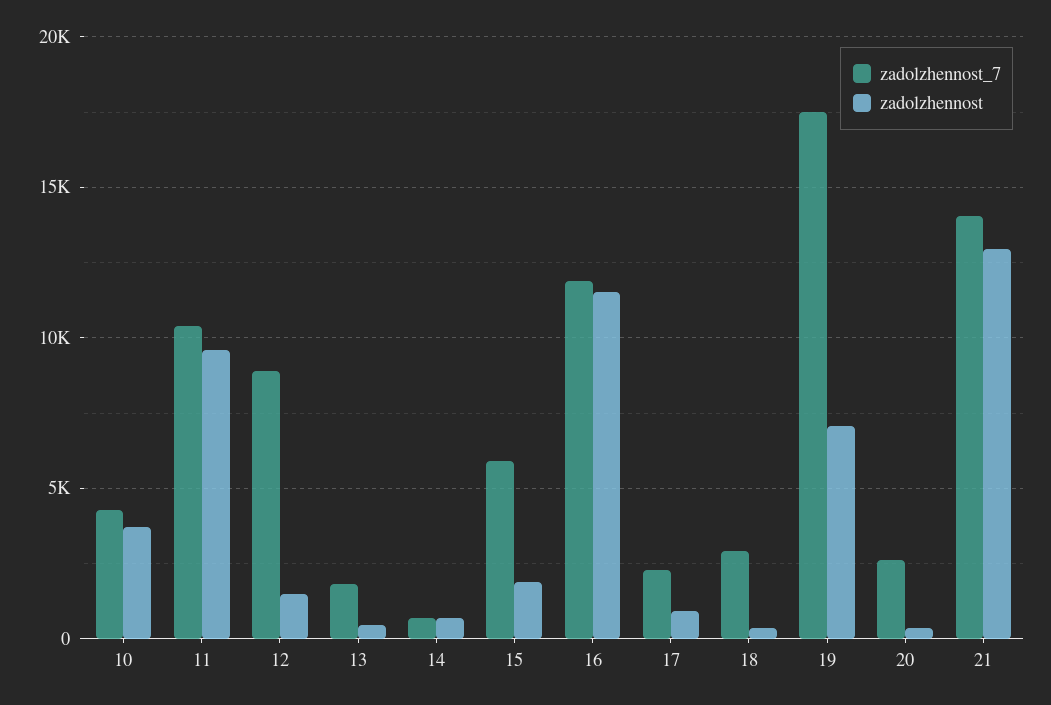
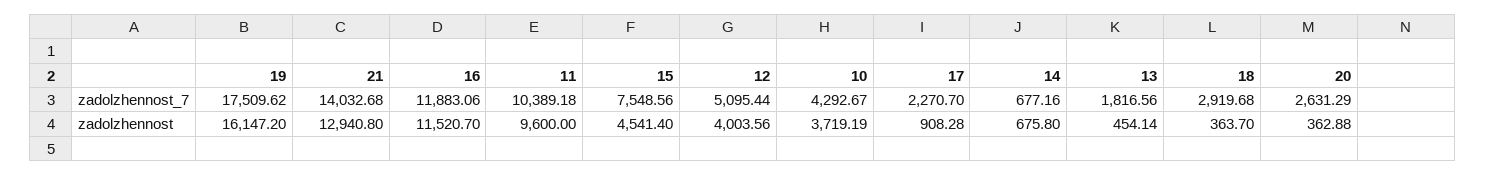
zadolzhennost_7, 12: 9000 -> 5095.44
zadolzhennost, 12: 1500 -> 4003.56
zadolzhennost_7, 15: 6000 -> 7548.56
zadolzhennost, 15: 2000 -> 4541.4
zadolzhennost, 19: 7000 -> 16147.2

